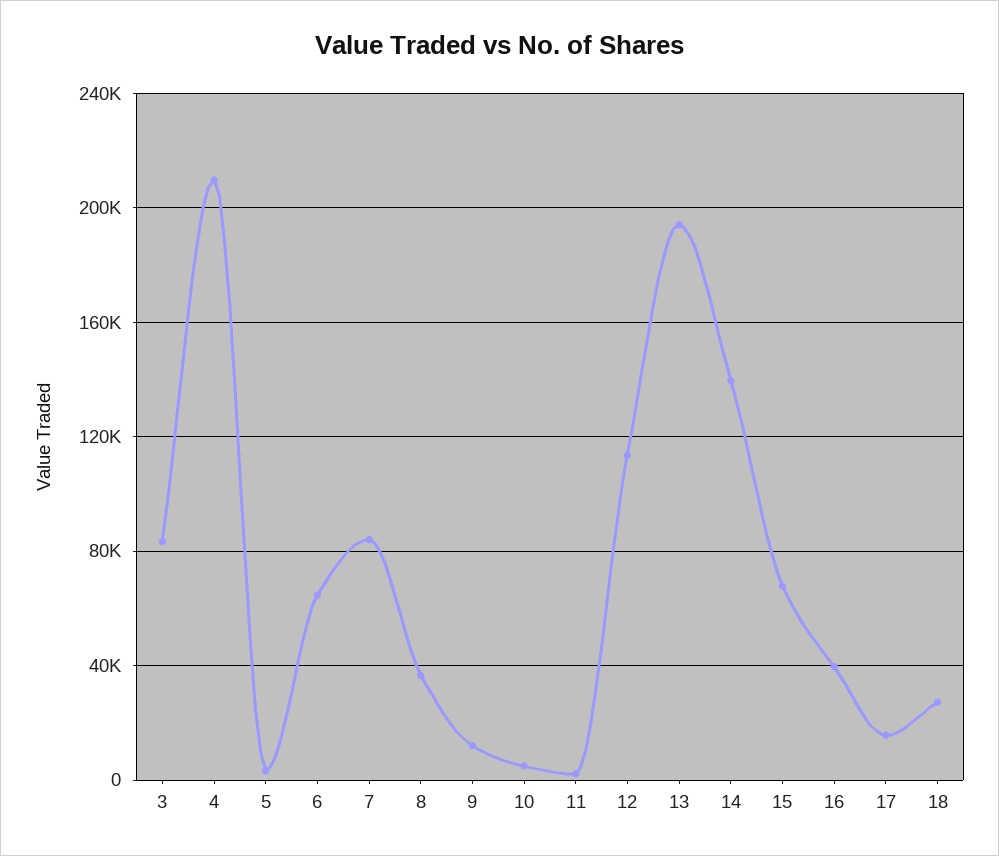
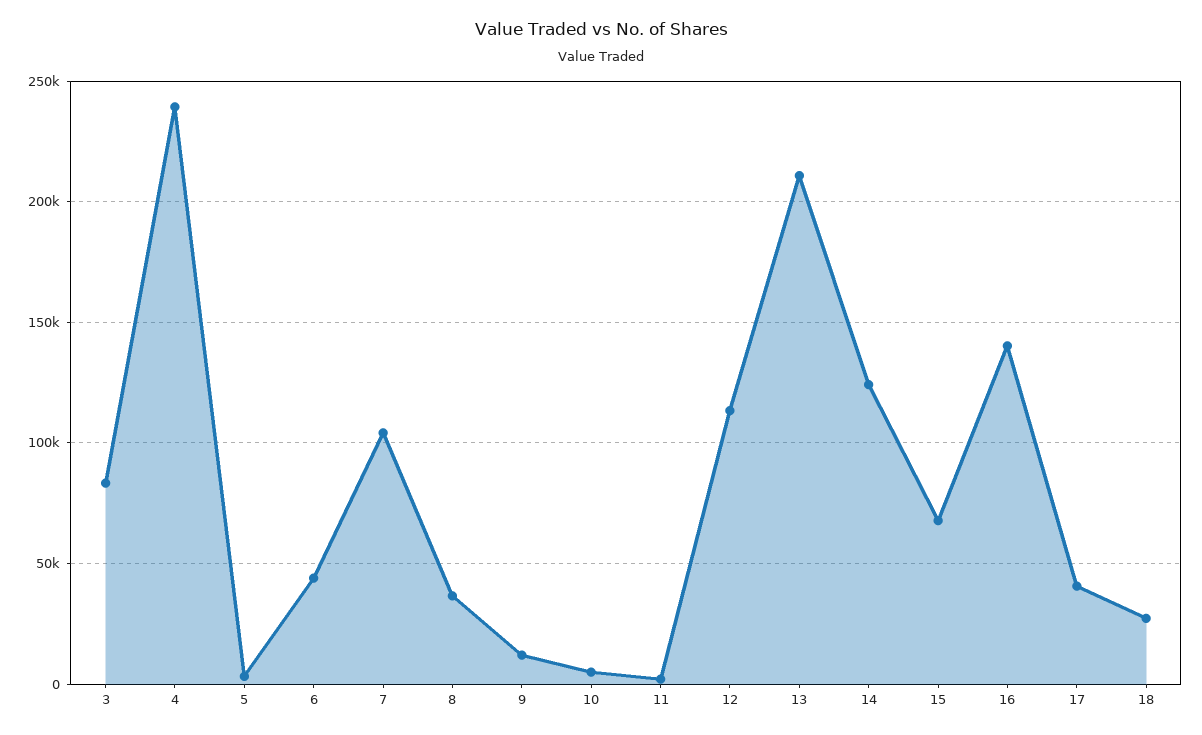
4: 210000 -> 240000
6: 65000 -> 45000
7: 85000 -> 105000
13: 195000 -> 210000
14: 140000 -> 125000
16: 40000 -> 140000
17: 15000 -> 40000

